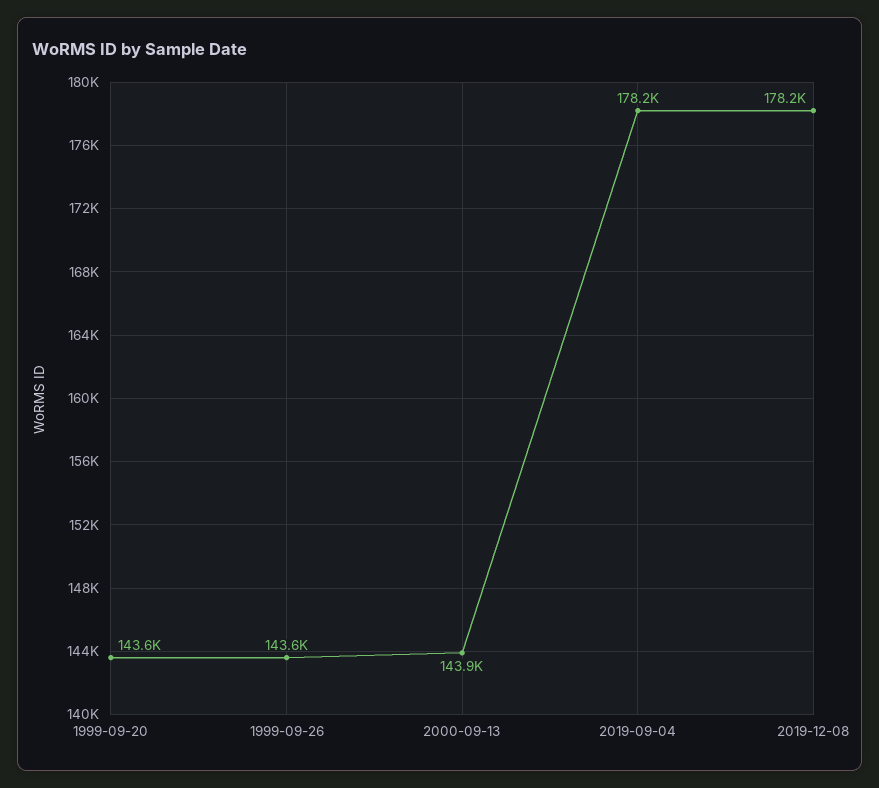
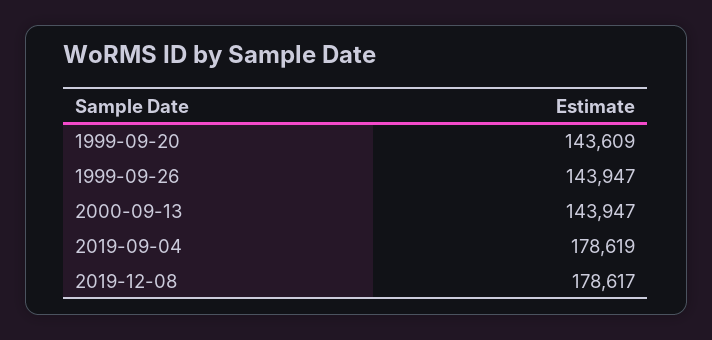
1999-09-26: 143600 -> 143947
2019-09-04: 178200 -> 178619
2019-12-08: 178200 -> 178617

